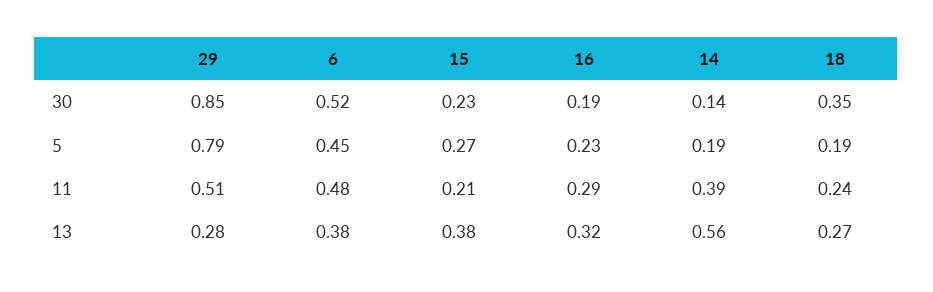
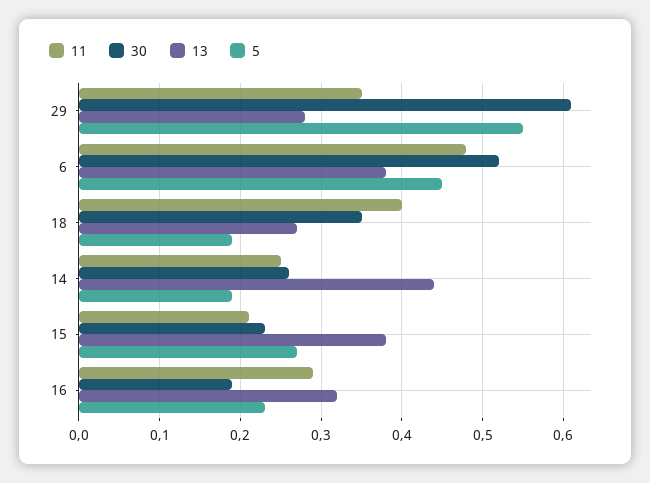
30, 29: 0.85 -> 0.61
30, 14: 0.14 -> 0.26
5, 29: 0.79 -> 0.55
11, 29: 0.51 -> 0.35
11, 14: 0.39 -> 0.25
11, 18: 0.24 -> 0.4
13, 14: 0.56 -> 0.44

